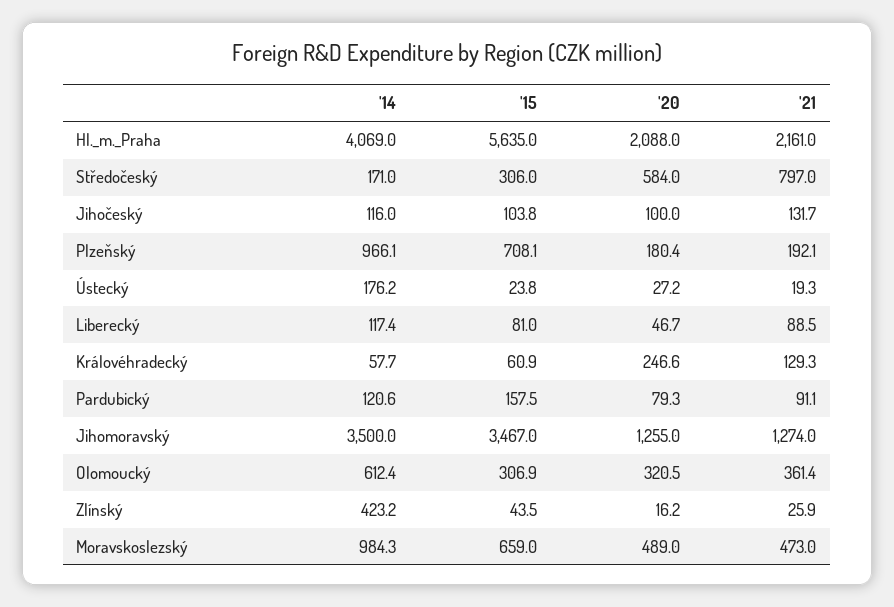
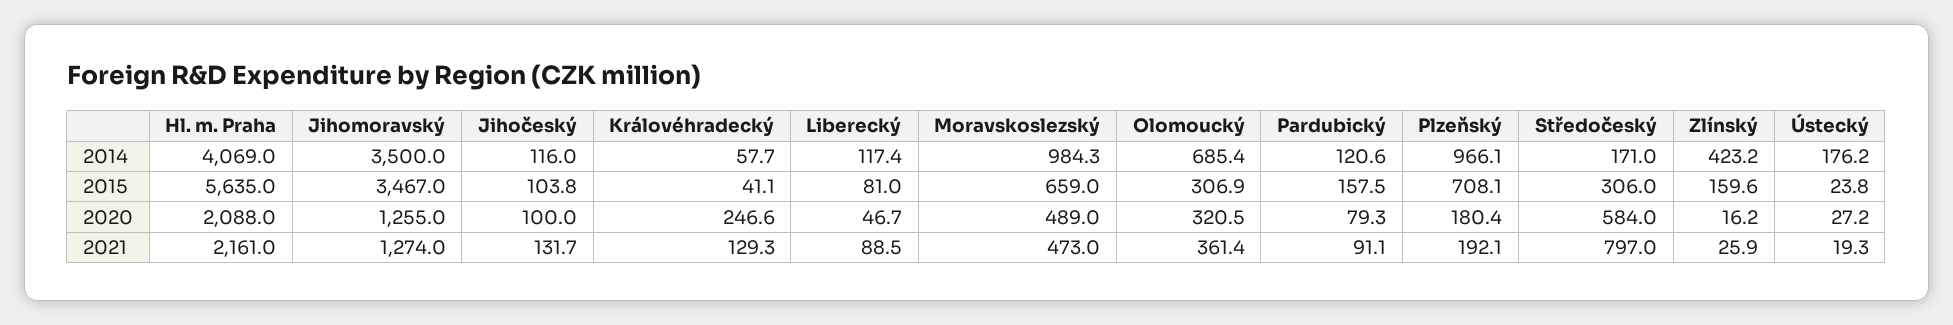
'15, Královéhradecký: 60.9 -> 41.1
'14, Olomoucký: 612.4 -> 685.4
'15, Zlínský: 43.5 -> 159.6

